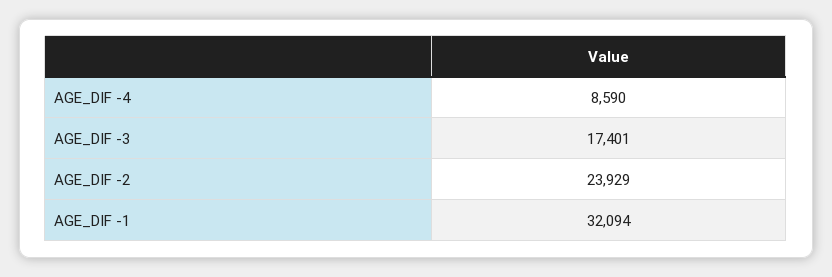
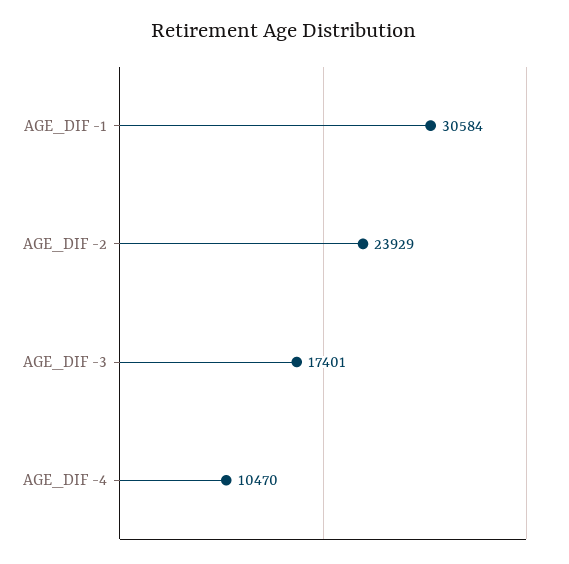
AGE_DIF -4: 8590 -> 10470
AGE_DIF -1: 32094 -> 30584

